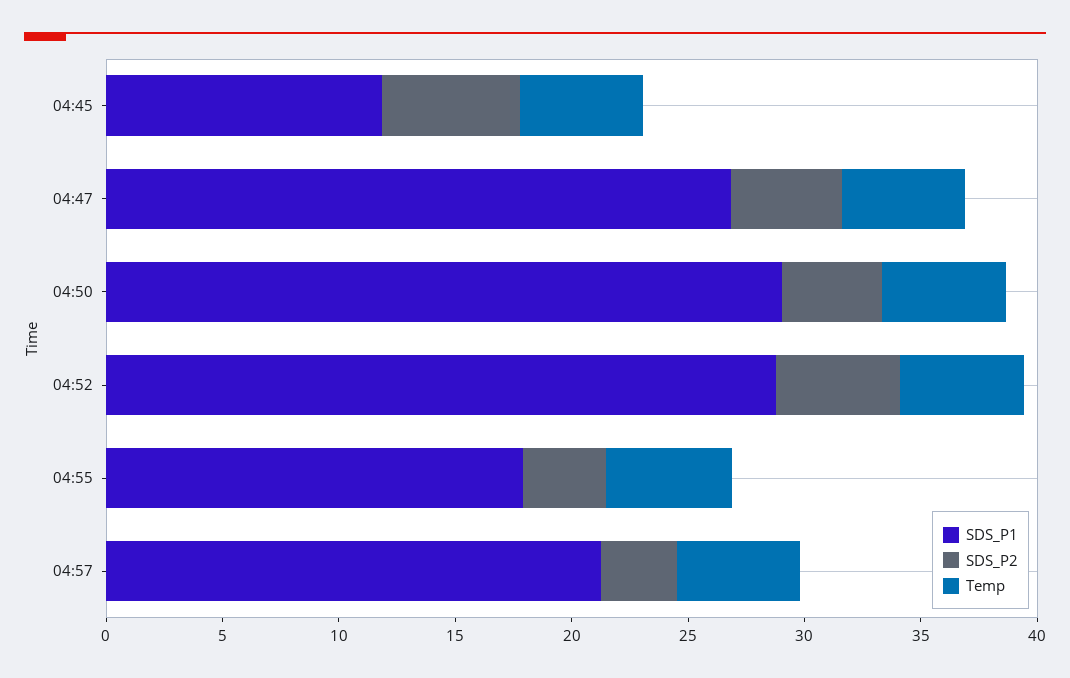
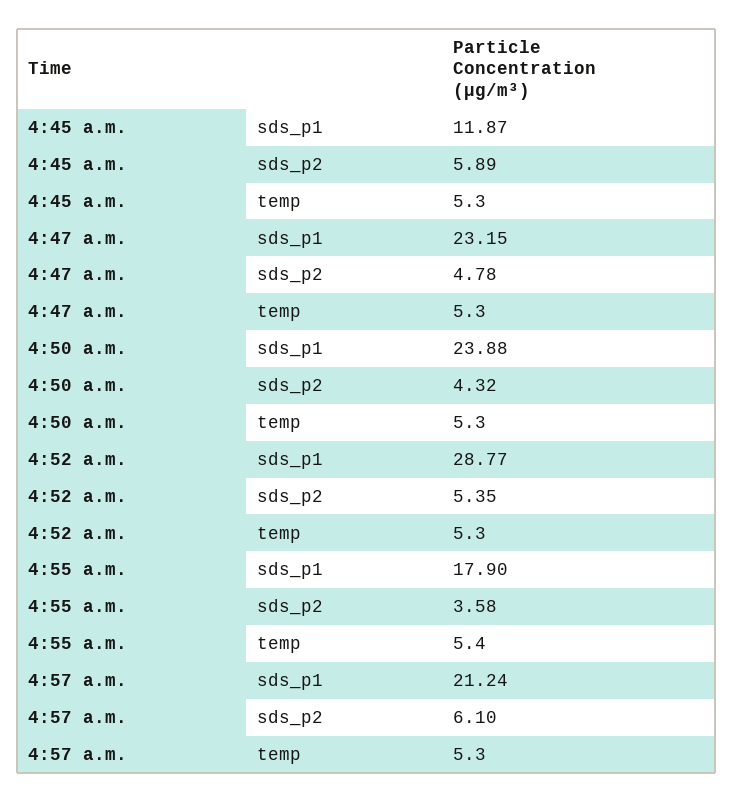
SDS_P1, 04:47: 27 -> 23.15
SDS_P1, 04:50: 29 -> 23.88
SDS_P2, 04:57: 3 -> 6.1

